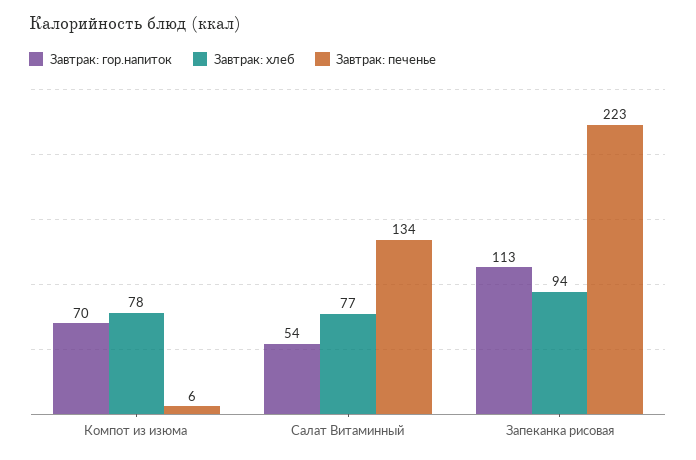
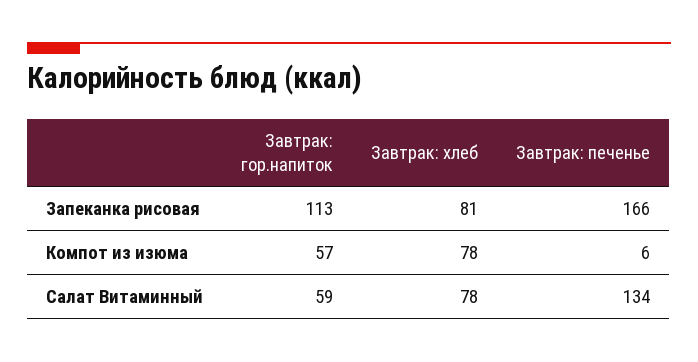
Завтрак: гор.напиток, Компот из изюма: 70 -> 57
Завтрак: гор.напиток, Салат Витаминный: 54 -> 59
Завтрак: хлеб, Салат Витаминный: 77 -> 78
Завтрак: хлеб, Запеканка рисовая: 94 -> 81
Завтрак: печенье, Запеканка рисовая: 223 -> 166

